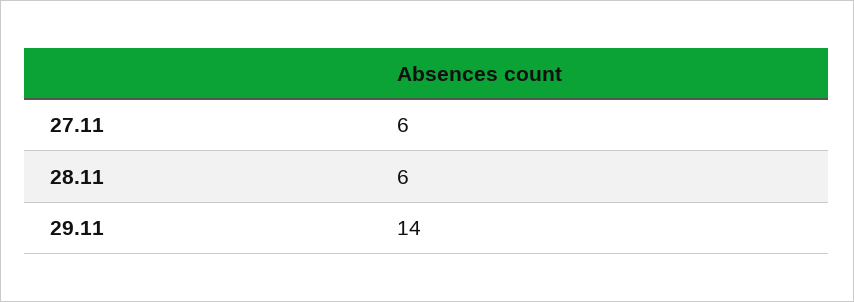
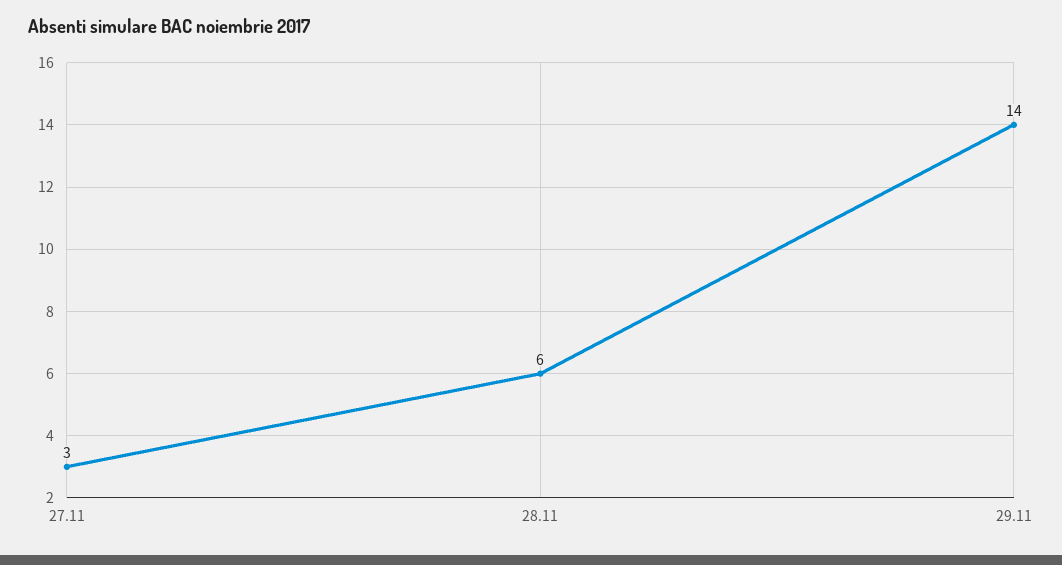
27.11: 6 -> 3

